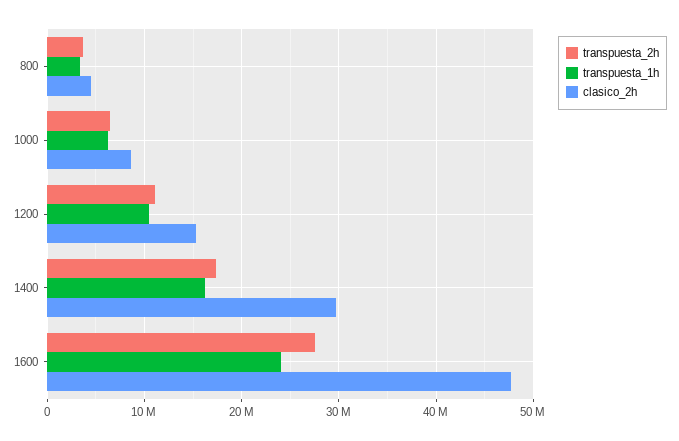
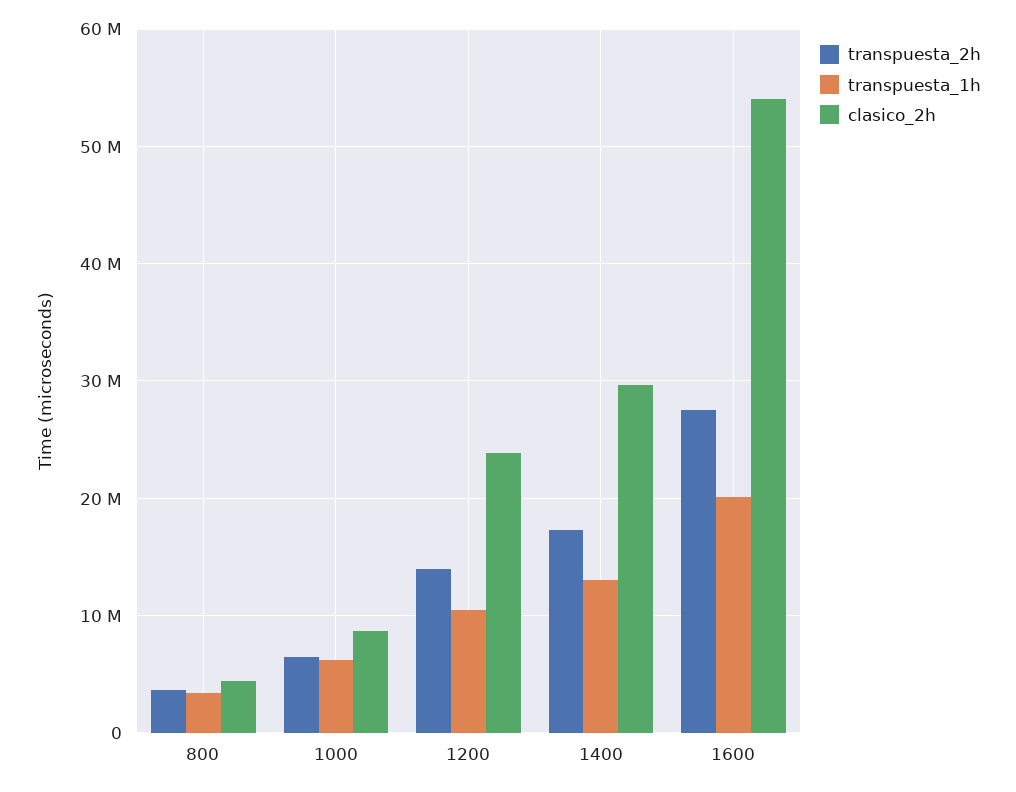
transpuesta_2h, 1200: 11000000 -> 14000000
clasico_2h, 1200: 15000000 -> 24000000
transpuesta_1h, 1400: 16000000 -> 13000000
transpuesta_1h, 1600: 24000000 -> 20000000
clasico_2h, 1600: 48000000 -> 54000000

